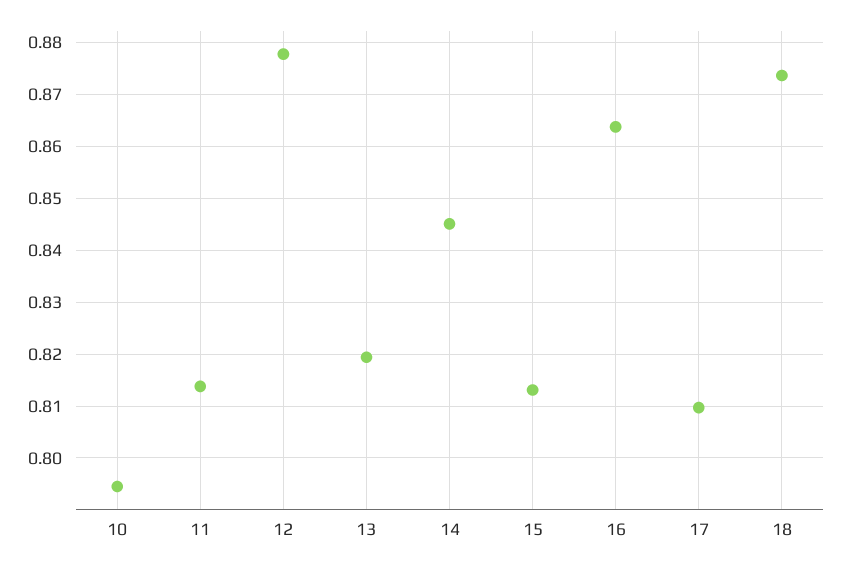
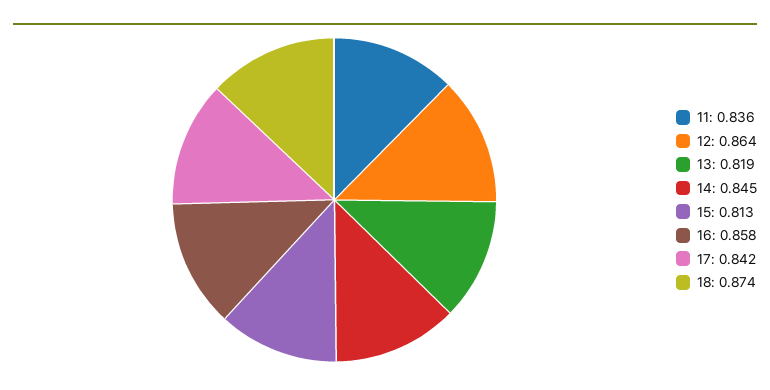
10: 0.794 -> none
11: 0.814 -> 0.836
12: 0.878 -> 0.864
16: 0.864 -> 0.858
17: 0.81 -> 0.842

